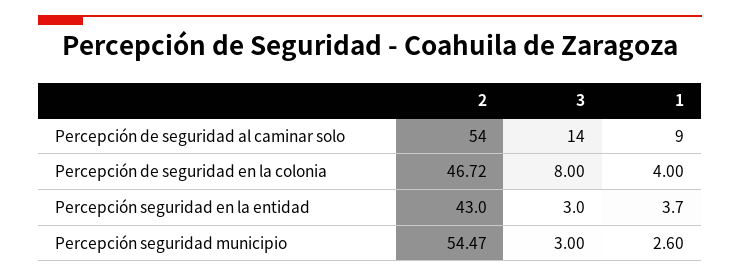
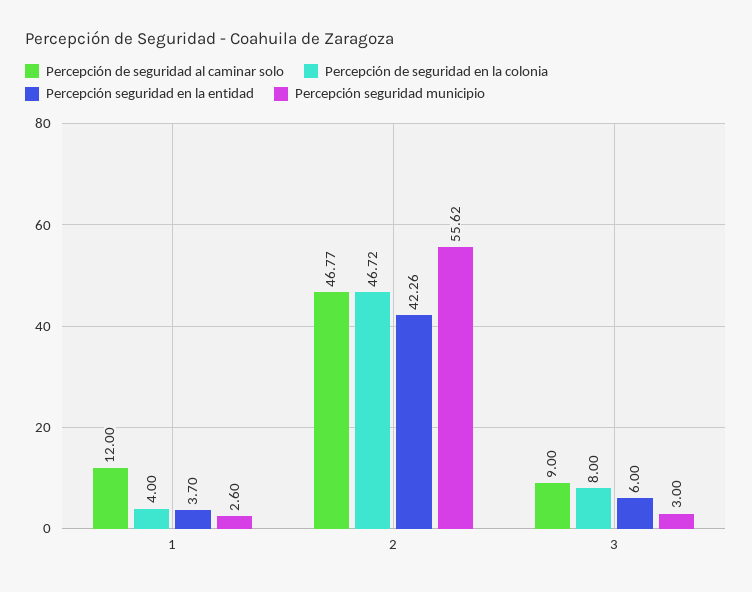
Percepción de seguridad al caminar solo, 2: 54 -> 46.77
Percepción de seguridad al caminar solo, 3: 14 -> 9
Percepción de seguridad al caminar solo, 1: 9 -> 12
Percepción seguridad en la entidad, 2: 43 -> 42.26
Percepción seguridad en la entidad, 3: 3 -> 6
Percepción seguridad municipio, 2: 54.47 -> 55.62

